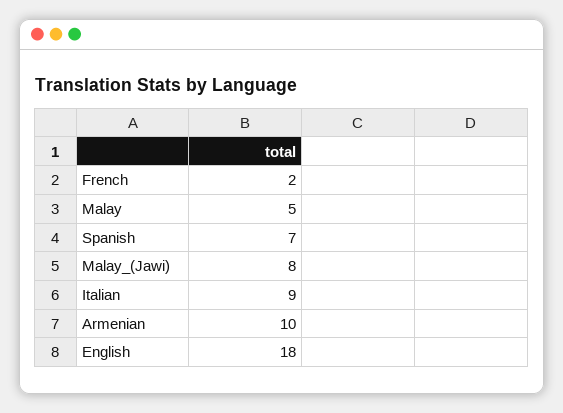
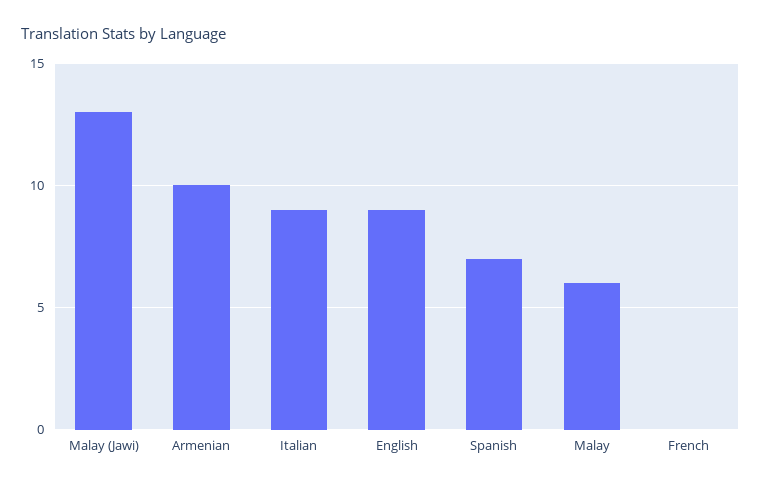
French: 2 -> 0
Malay: 5 -> 6
Malay_(Jawi): 8 -> 13
English: 18 -> 9

